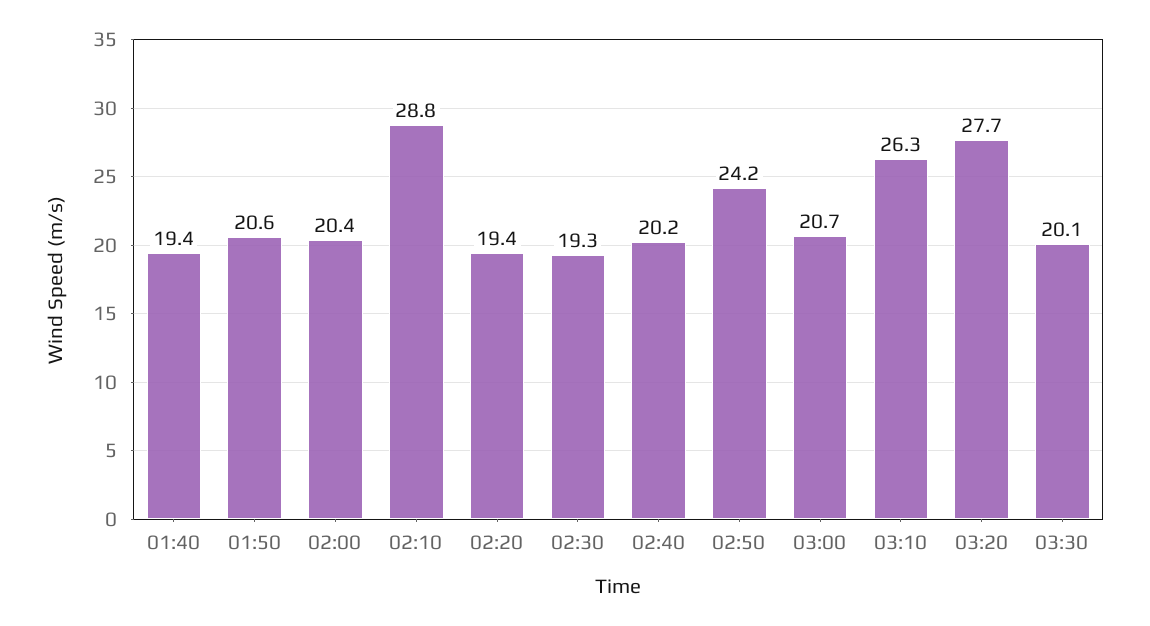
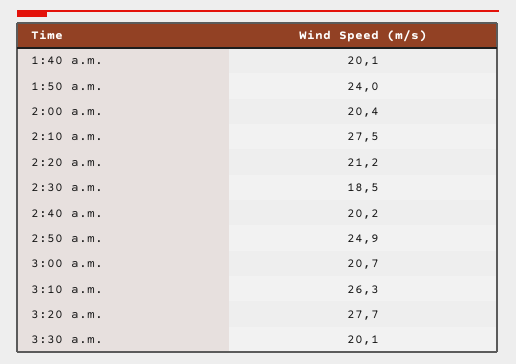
01:40: 19.4 -> 20.1
01:50: 20.6 -> 24
02:10: 28.8 -> 27.5
02:20: 19.4 -> 21.2
02:30: 19.3 -> 18.5
02:50: 24.2 -> 24.9

